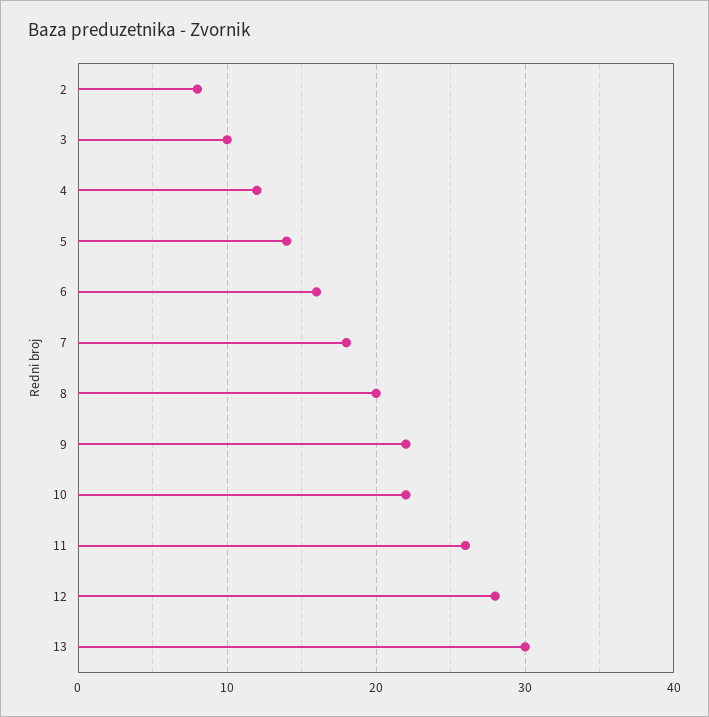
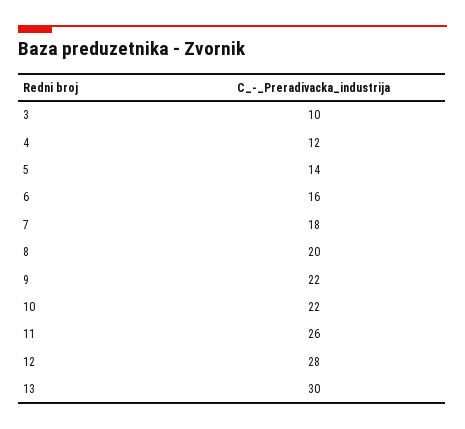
2: 8 -> none

